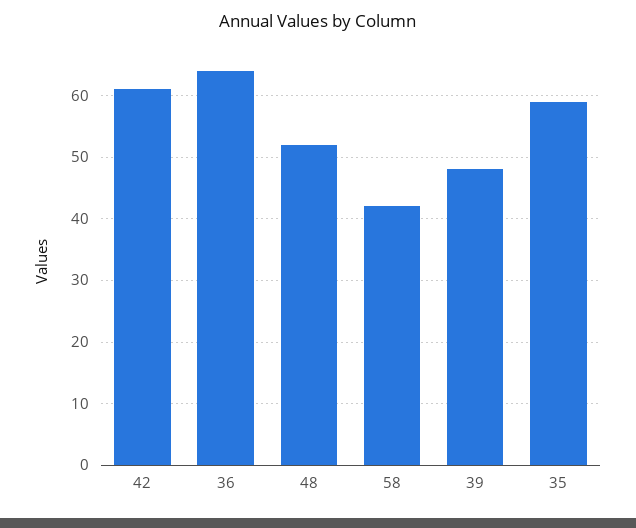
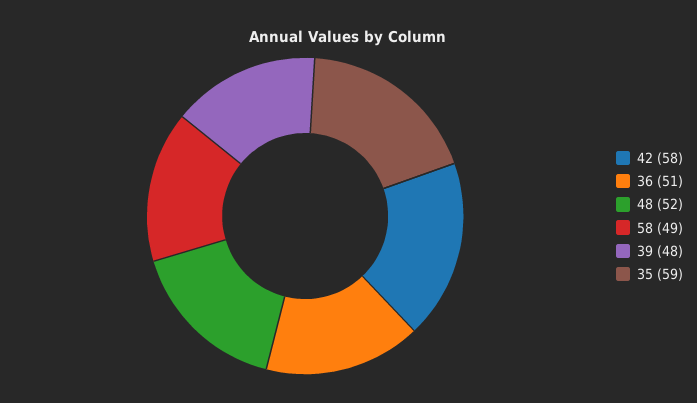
42: 61 -> 58
36: 64 -> 51
58: 42 -> 49

